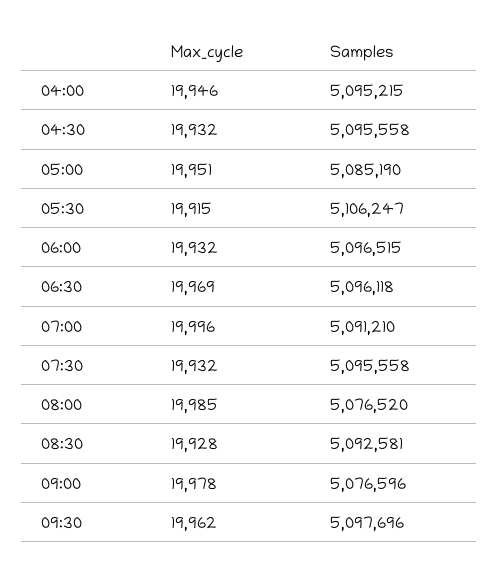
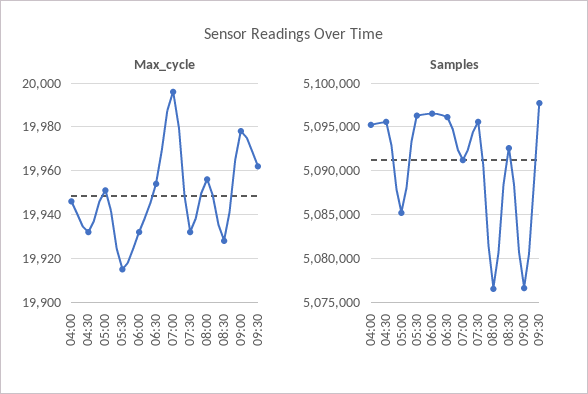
Samples, 05:30: 5106247 -> 5096000
Max_cycle, 06:30: 19969 -> 19955
Max_cycle, 08:00: 19985 -> 19955

